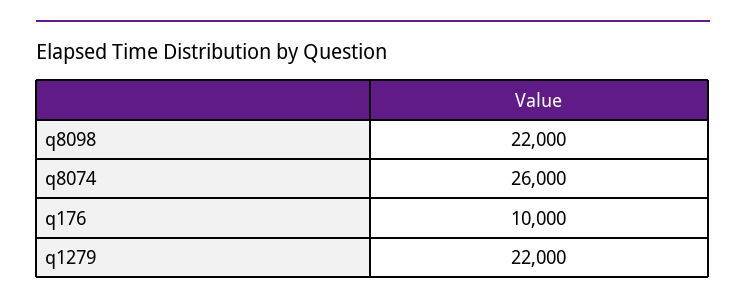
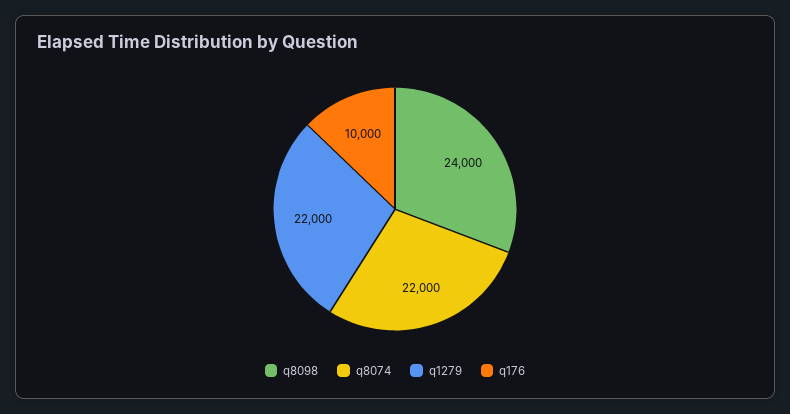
q8098: 22000 -> 24000
q8074: 26000 -> 22000

